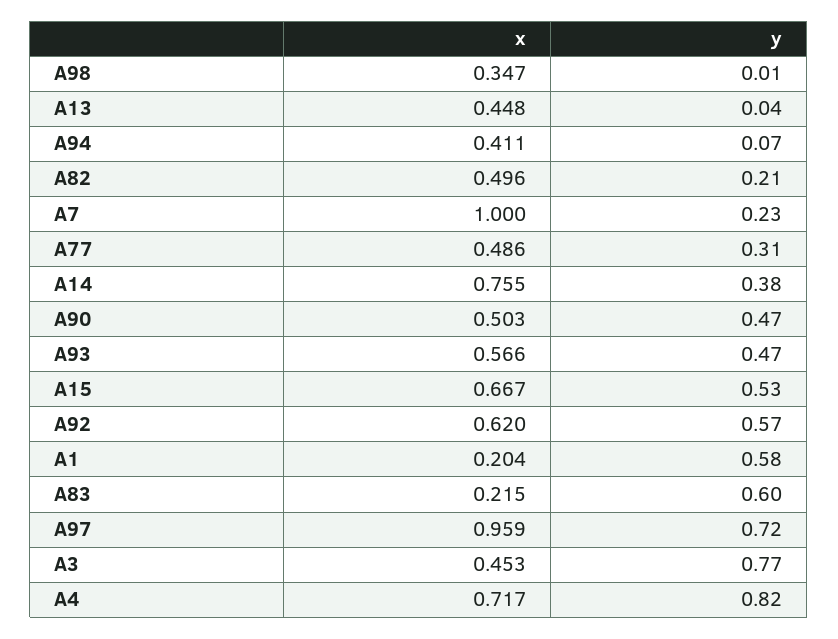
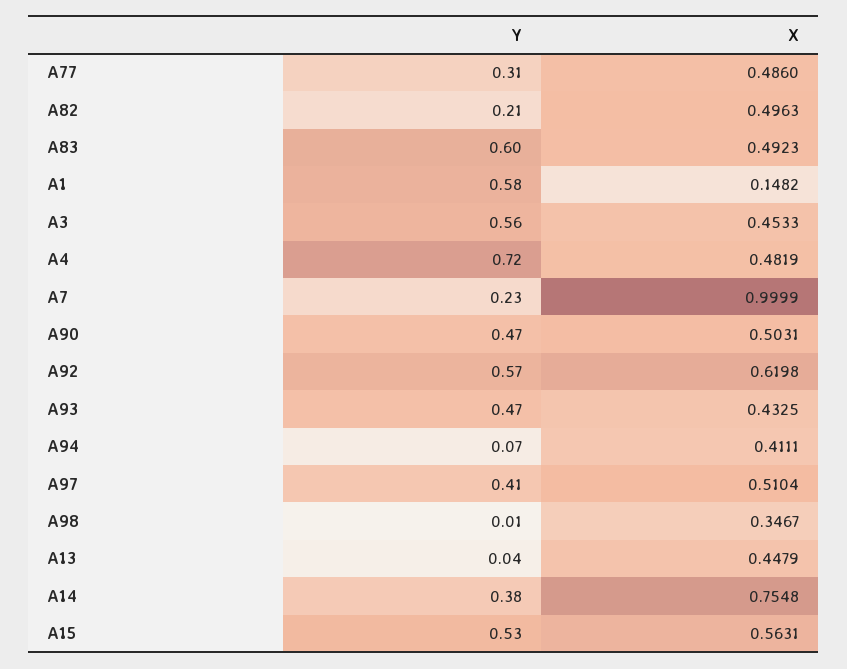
x, A93: 0.566 -> 0.4325
x, A15: 0.667 -> 0.5631
x, A1: 0.204 -> 0.1482
x, A83: 0.215 -> 0.4923
x, A97: 0.959 -> 0.5104
y, A97: 0.72 -> 0.41
y, A3: 0.77 -> 0.56
x, A4: 0.717 -> 0.4819
y, A4: 0.82 -> 0.72

